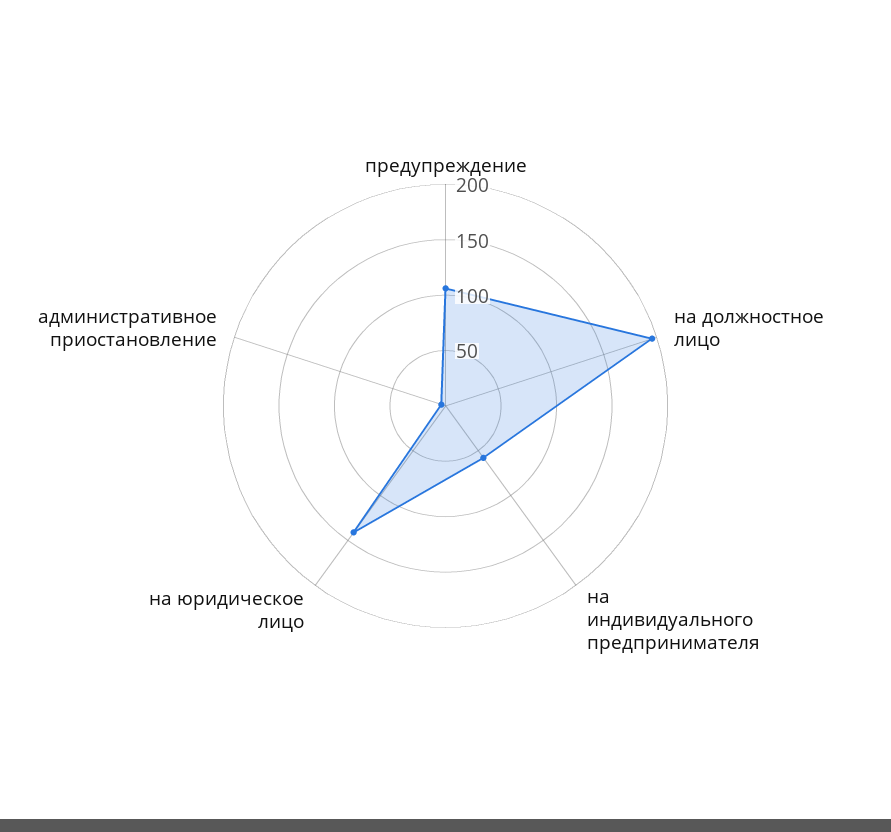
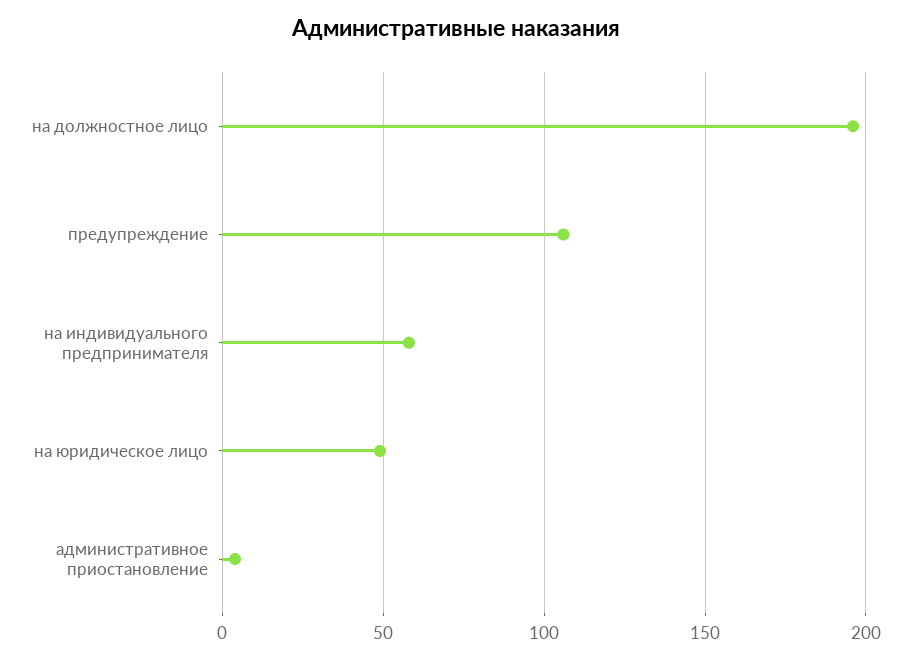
на юридическое лицо: 140 -> 50

